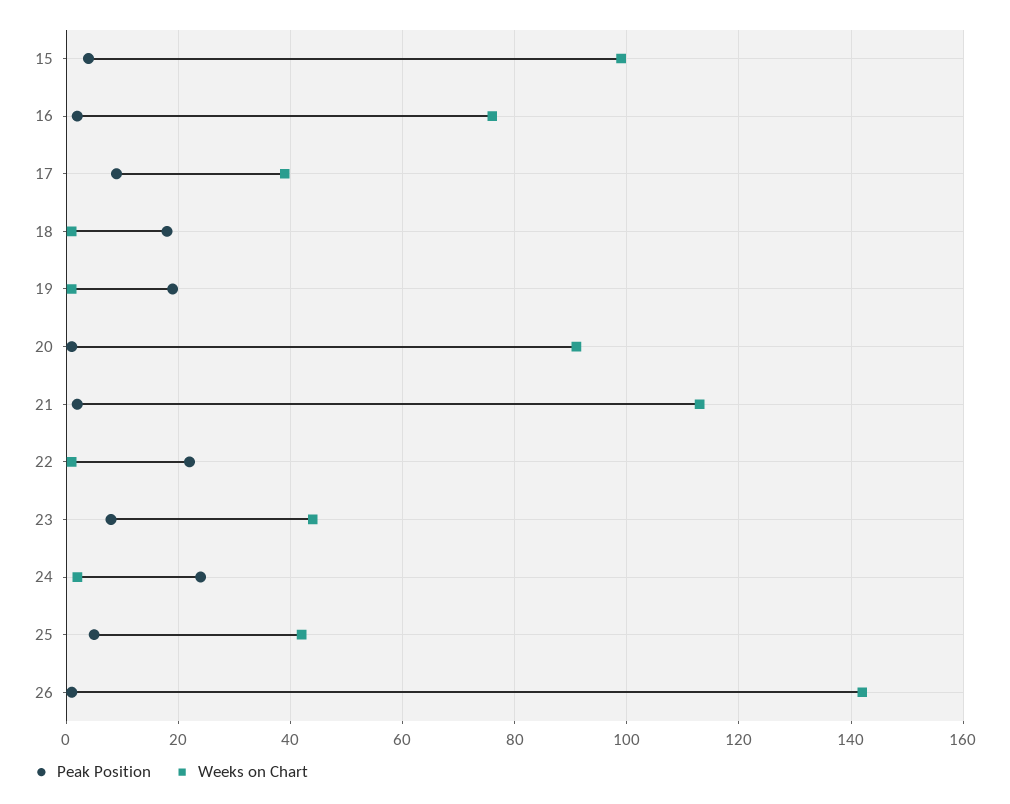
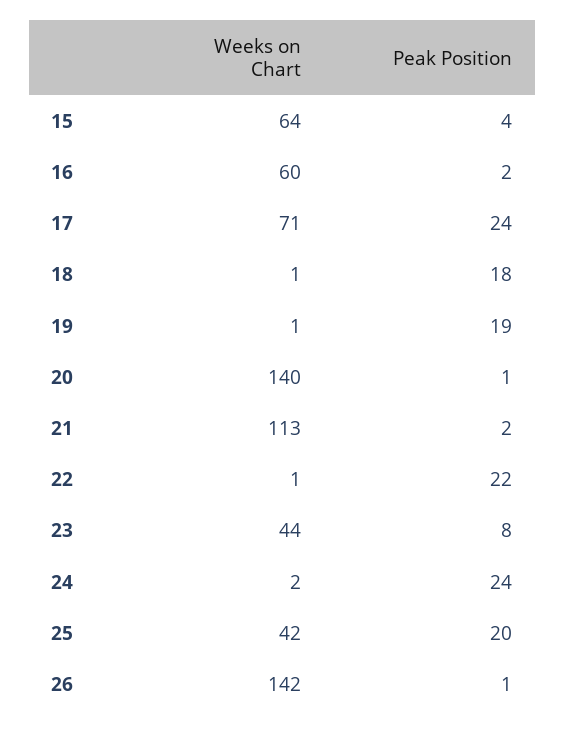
Weeks on Chart, 15: 100 -> 64
Weeks on Chart, 16: 75 -> 60
Peak Position, 17: 10 -> 24
Weeks on Chart, 17: 40 -> 71
Weeks on Chart, 20: 90 -> 140
Peak Position, 25: 5 -> 20

